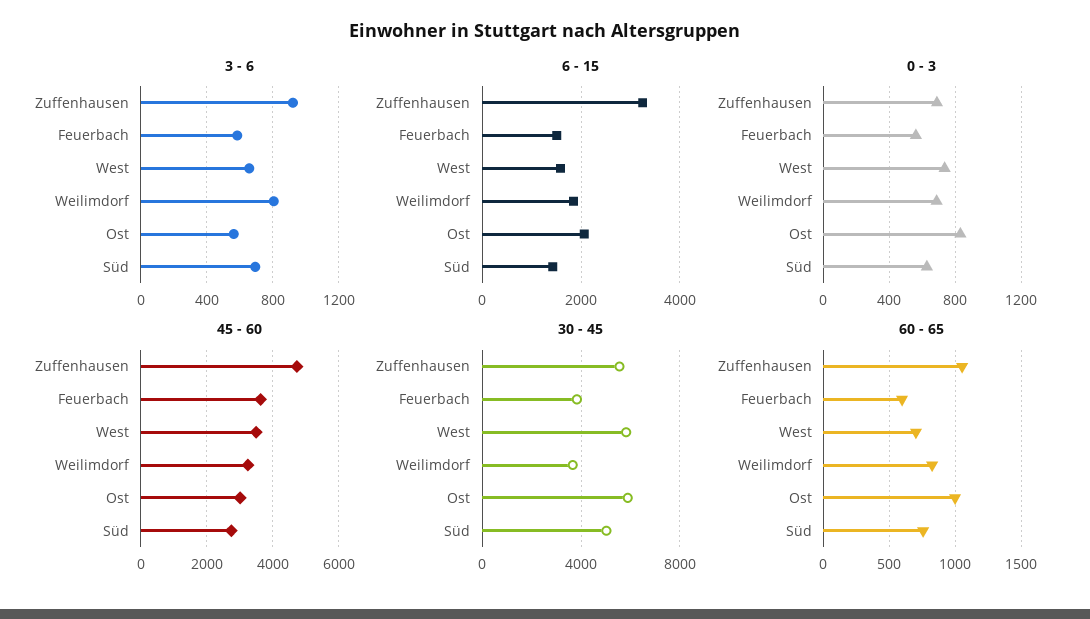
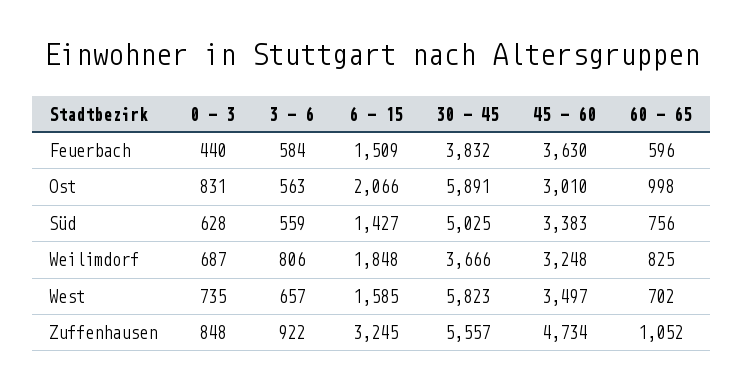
3 - 6, Süd: 700 -> 559
0 - 3, Zuffenhausen: 700 -> 848
0 - 3, Feuerbach: 550 -> 440
45 - 60, Süd: 2800 -> 3383

